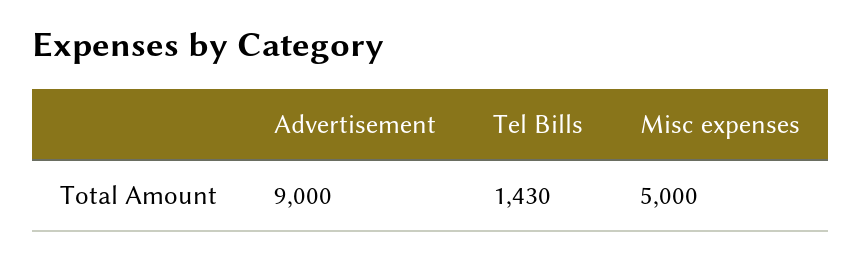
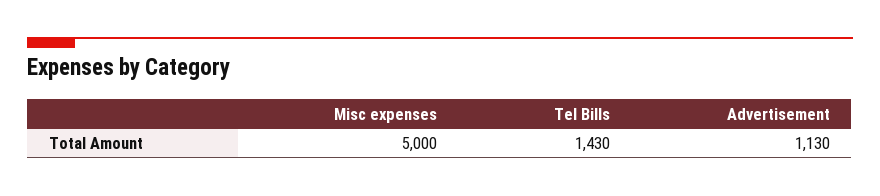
Advertisement: 9000 -> 1130

